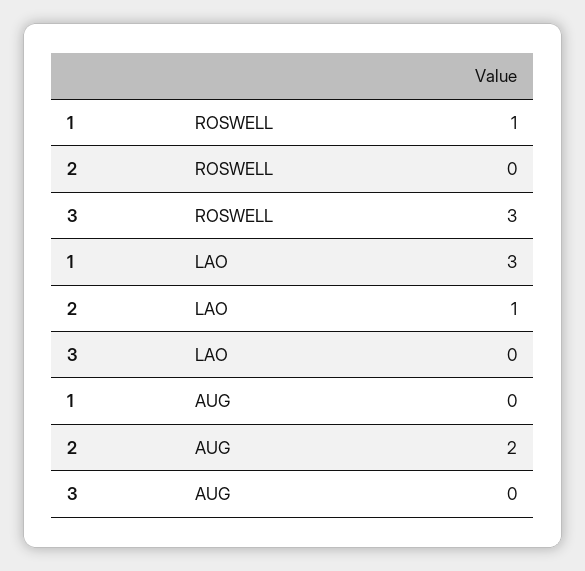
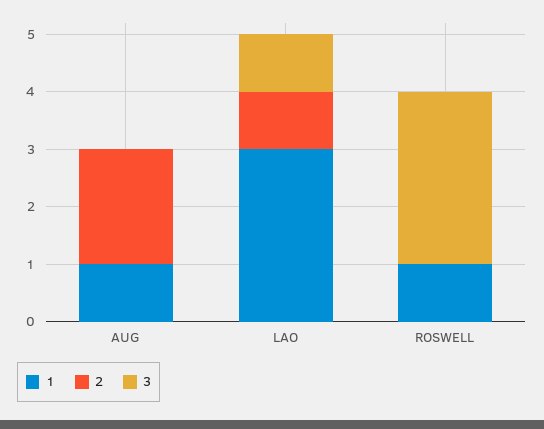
3, LAO: 0 -> 1
1, AUG: 0 -> 1

